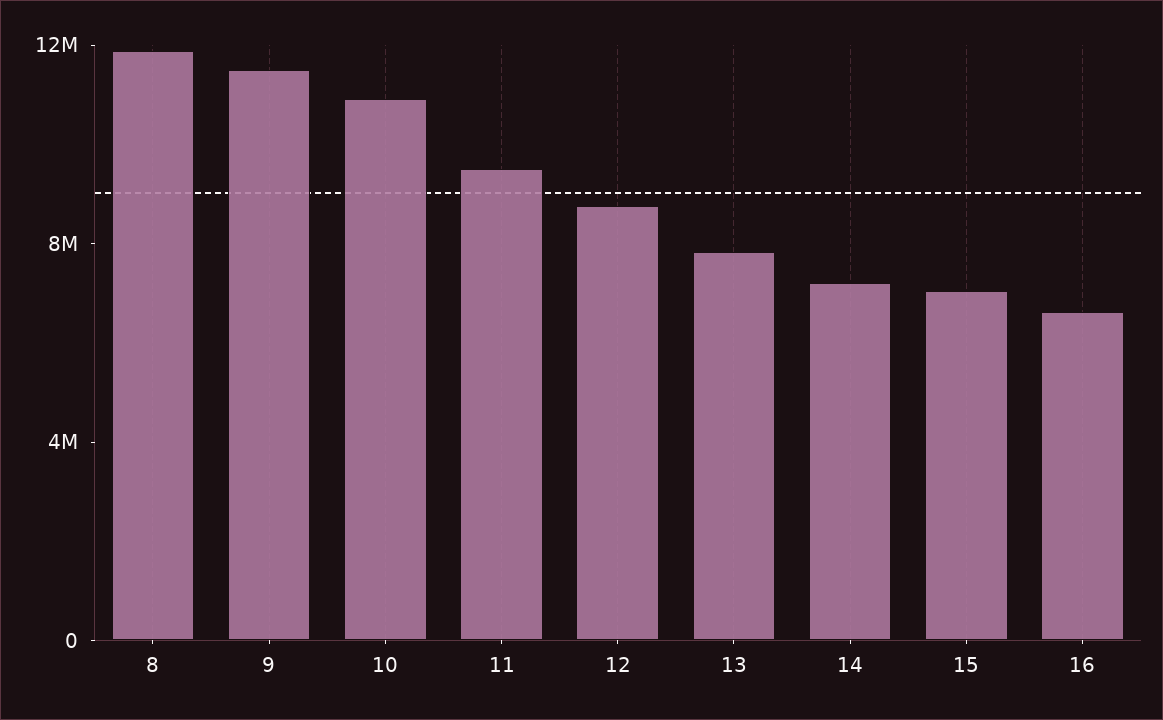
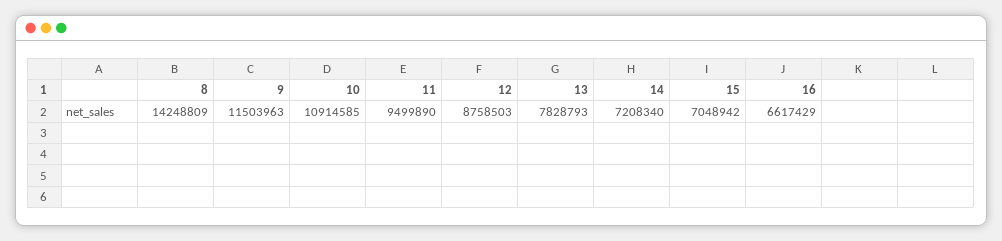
8: 12000000 -> 14248809

